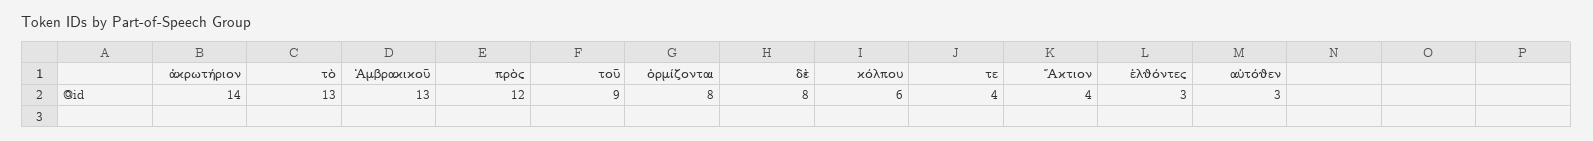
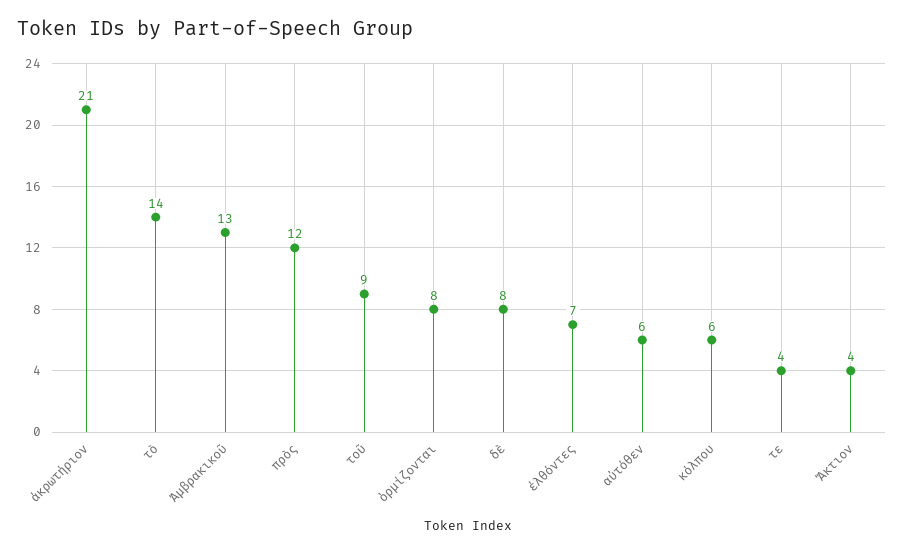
ἀκρωτήριον: 14 -> 21
τὸ: 13 -> 14
ἐλθόντες: 3 -> 7
αὐτόθεν: 3 -> 6

